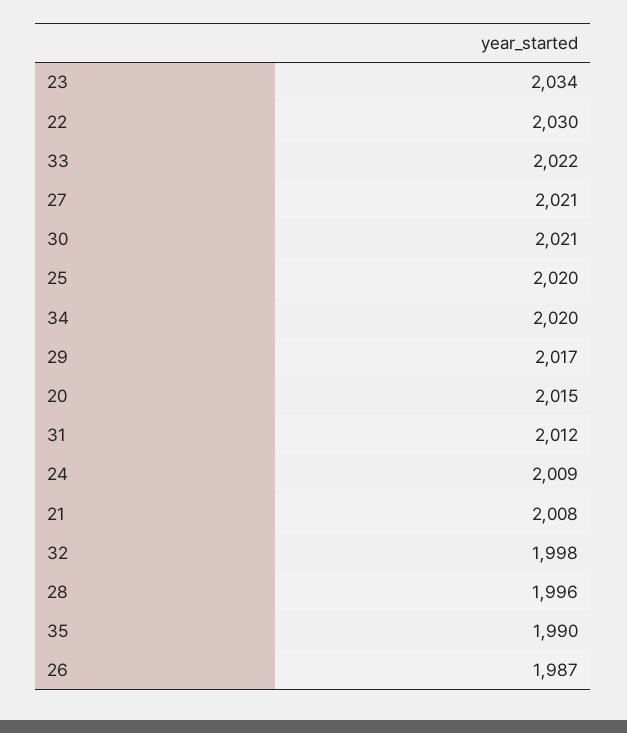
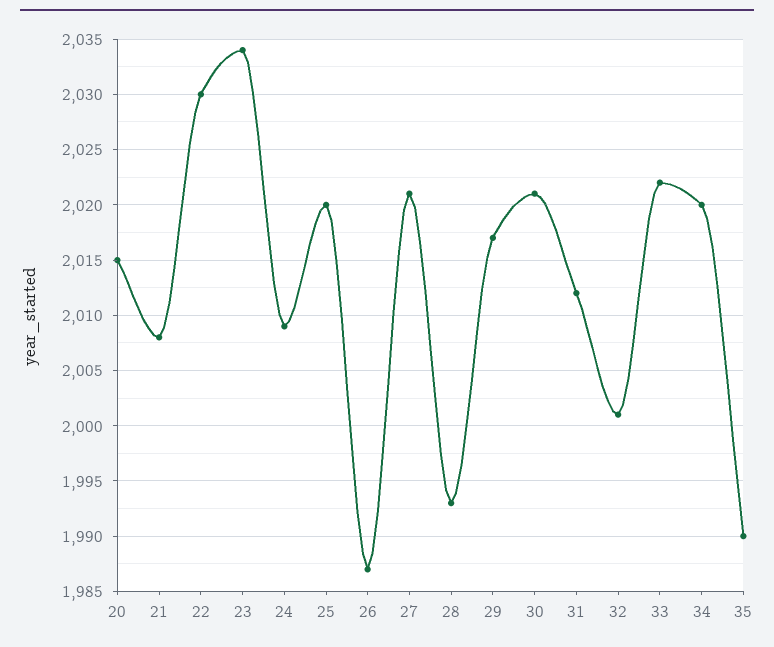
32: 1998 -> 2001
28: 1996 -> 1993

